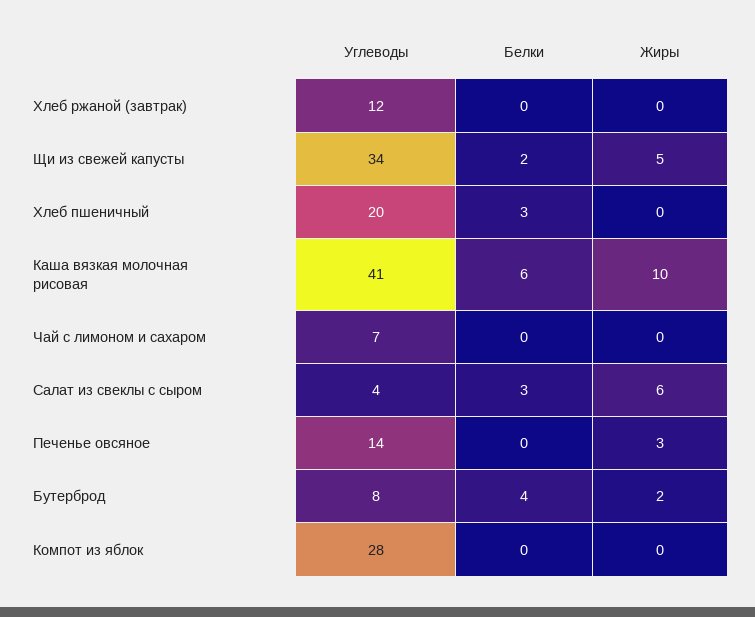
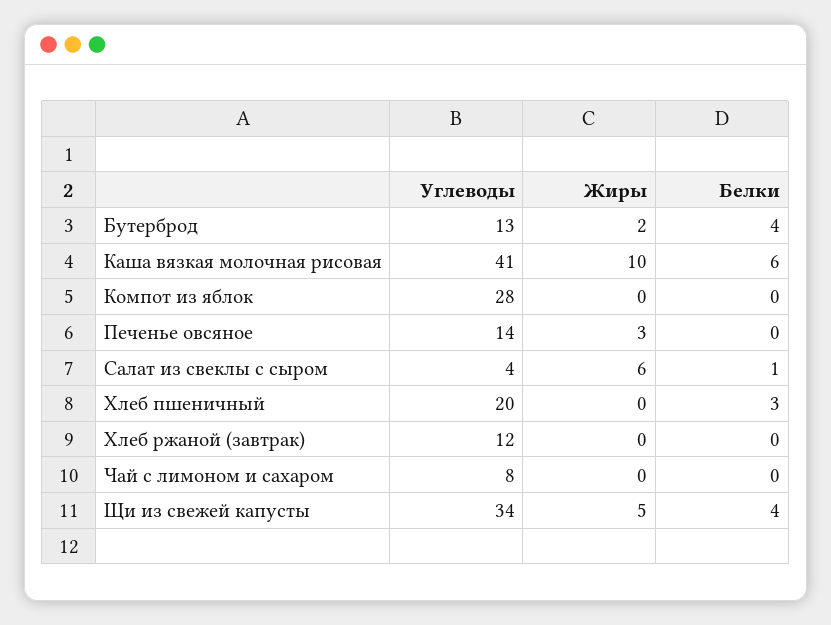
Белки, Щи из свежей капусты: 2 -> 4
Углеводы, Чай с лимоном и сахаром: 7 -> 8
Белки, Салат из свеклы с сыром: 3 -> 1
Углеводы, Бутерброд: 8 -> 13

